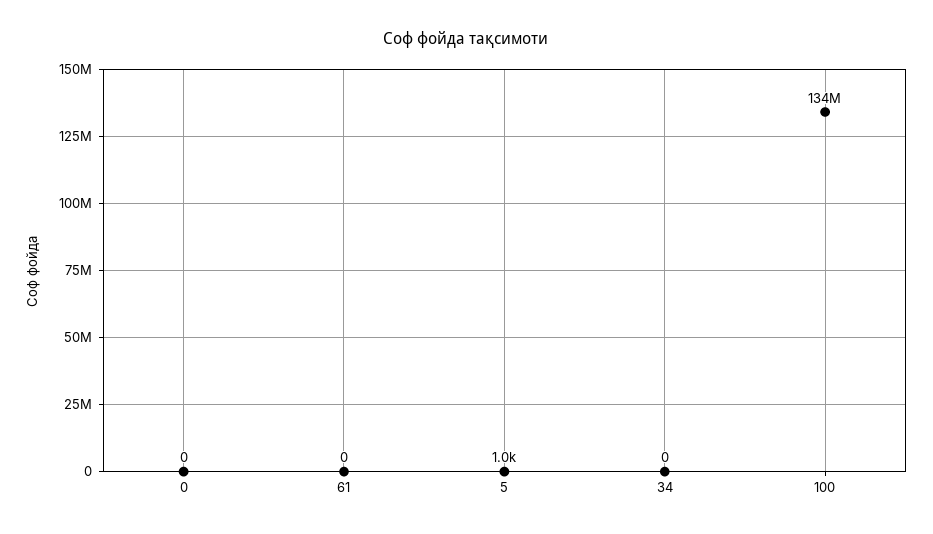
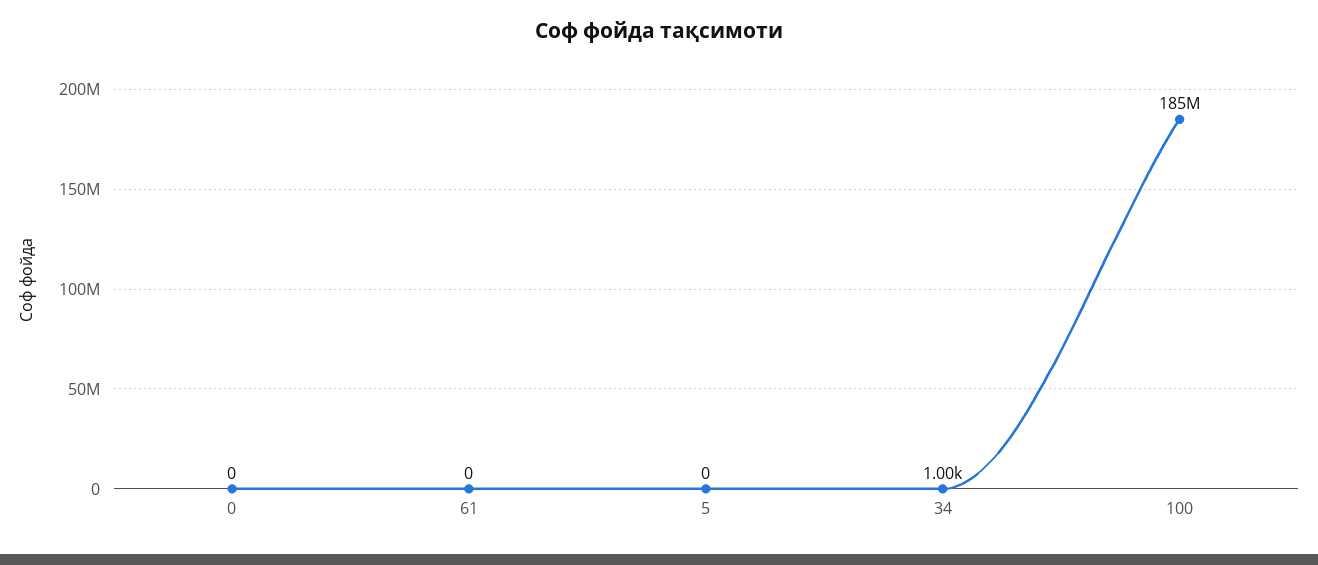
5: 1000 -> 0
34: 0 -> 1000
100: 134000000 -> 185000000

